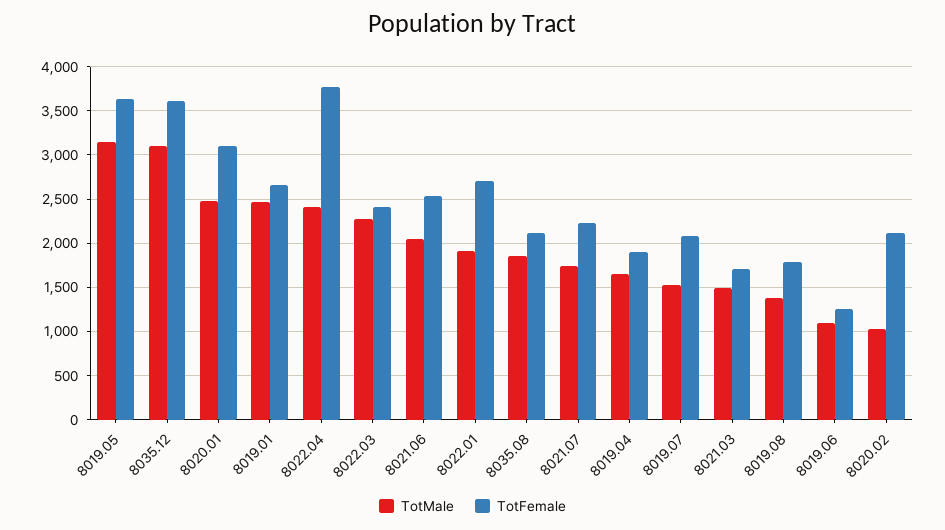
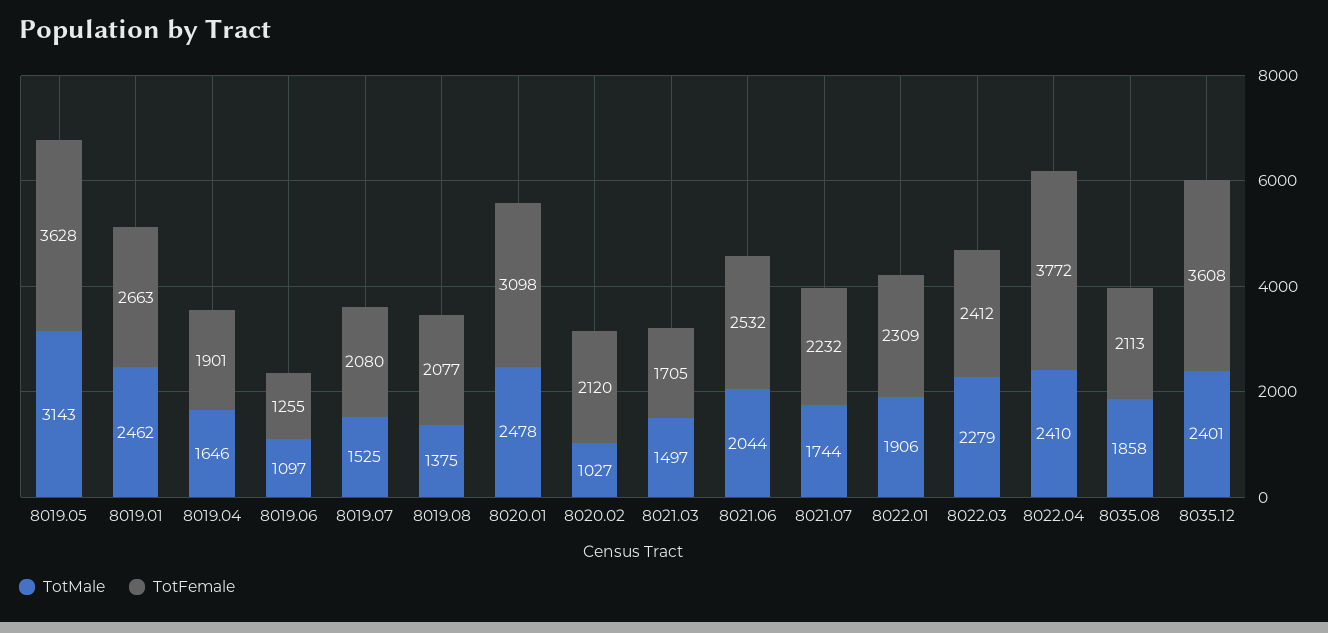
TotMale, 8035.12: 3100 -> 2401
TotFemale, 8022.01: 2700 -> 2309
TotFemale, 8019.08: 1800 -> 2077

